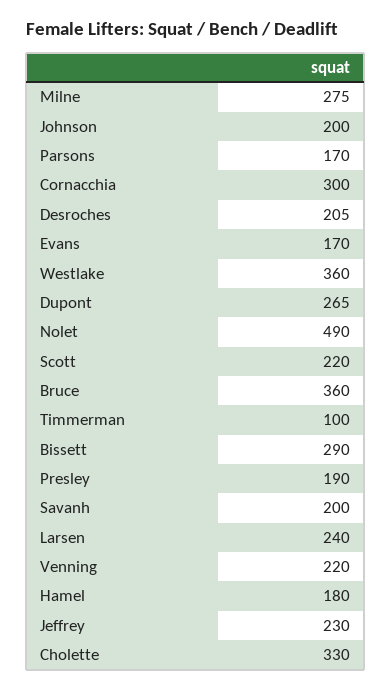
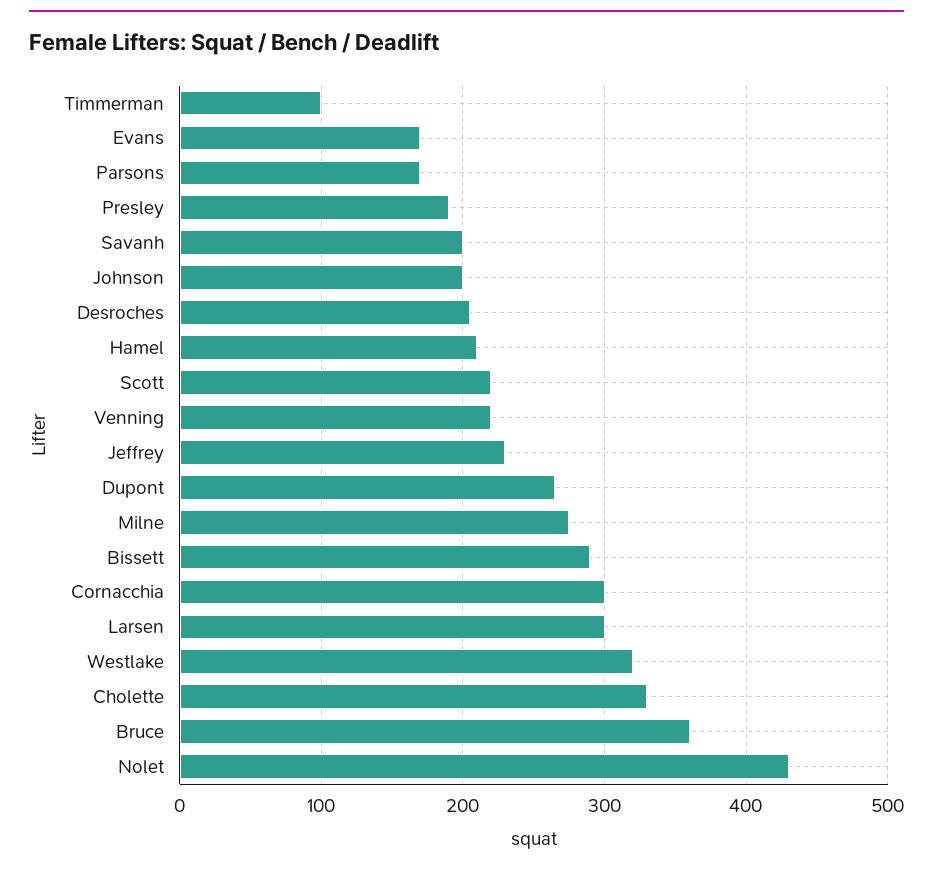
Westlake: 360 -> 320
Nolet: 490 -> 430
Larsen: 240 -> 300
Hamel: 180 -> 210

